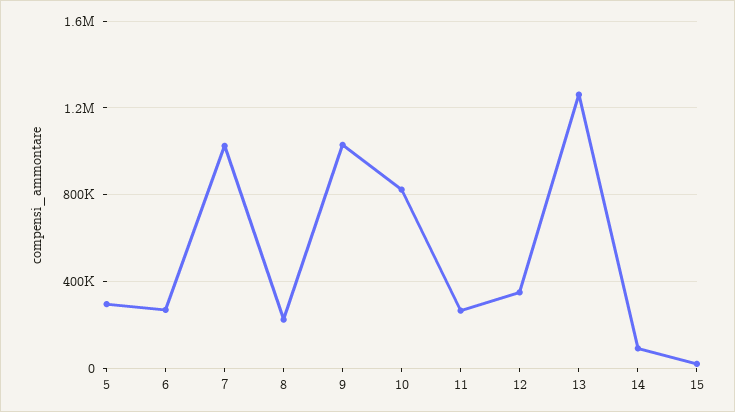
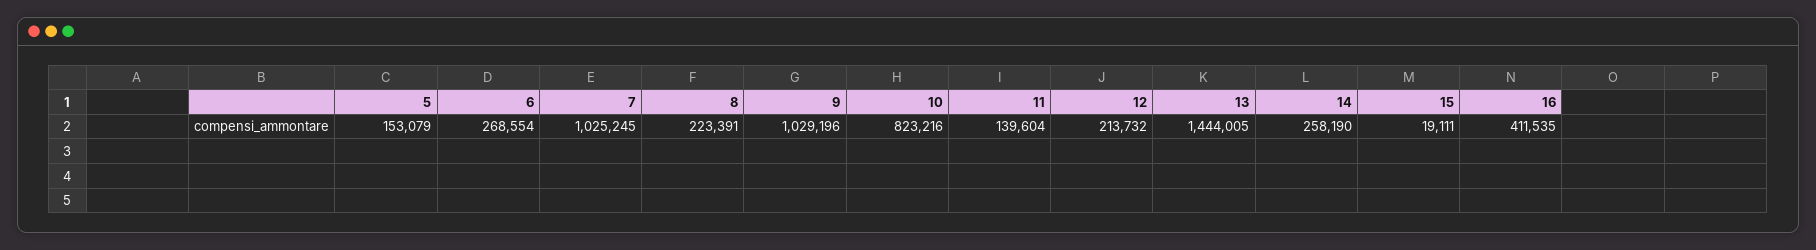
5: 300000 -> 153079
11: 250000 -> 139604
12: 350000 -> 213732
13: 1250000 -> 1444005
14: 100000 -> 258190
16: none -> 411535

